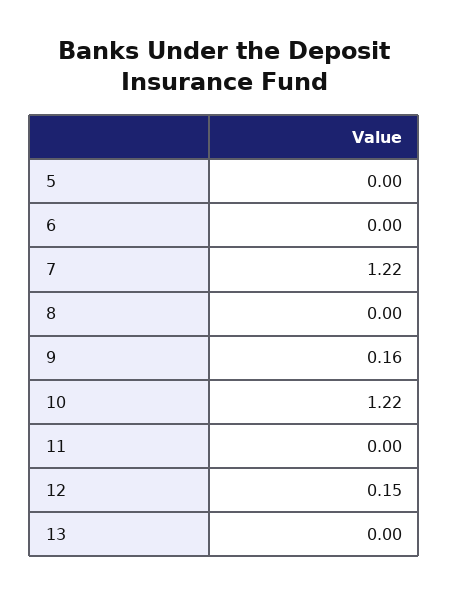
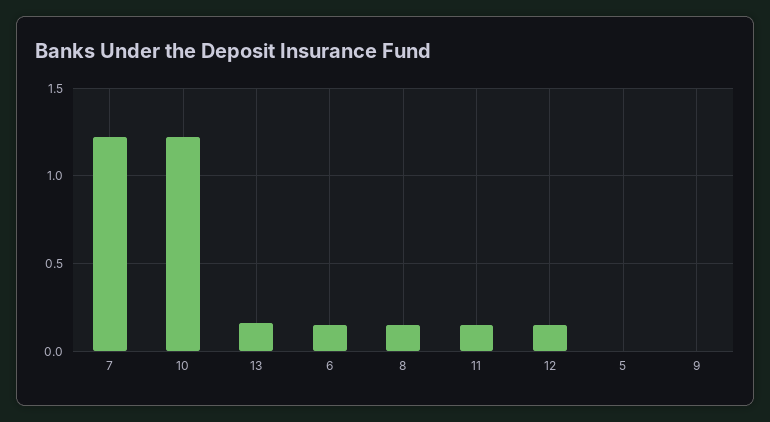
6: 0 -> 0.15
8: 0 -> 0.15
9: 0.16 -> 0
11: 0 -> 0.15
13: 0 -> 0.15

